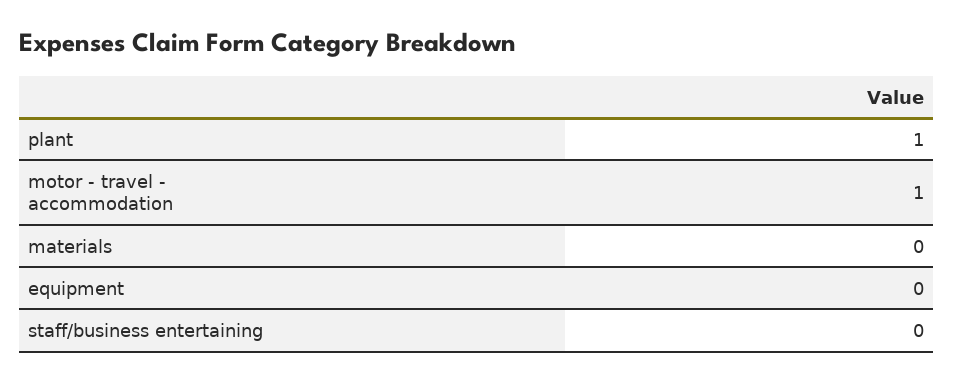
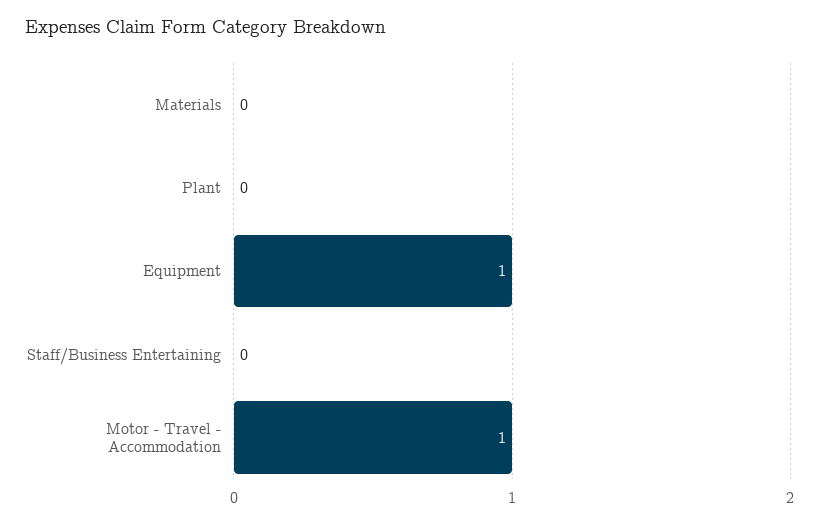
plant: 1 -> 0
equipment: 0 -> 1

